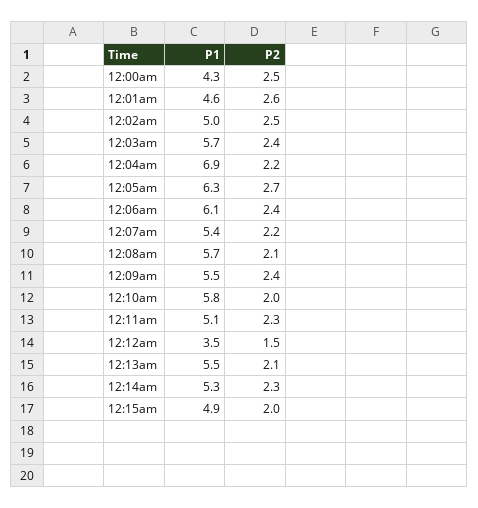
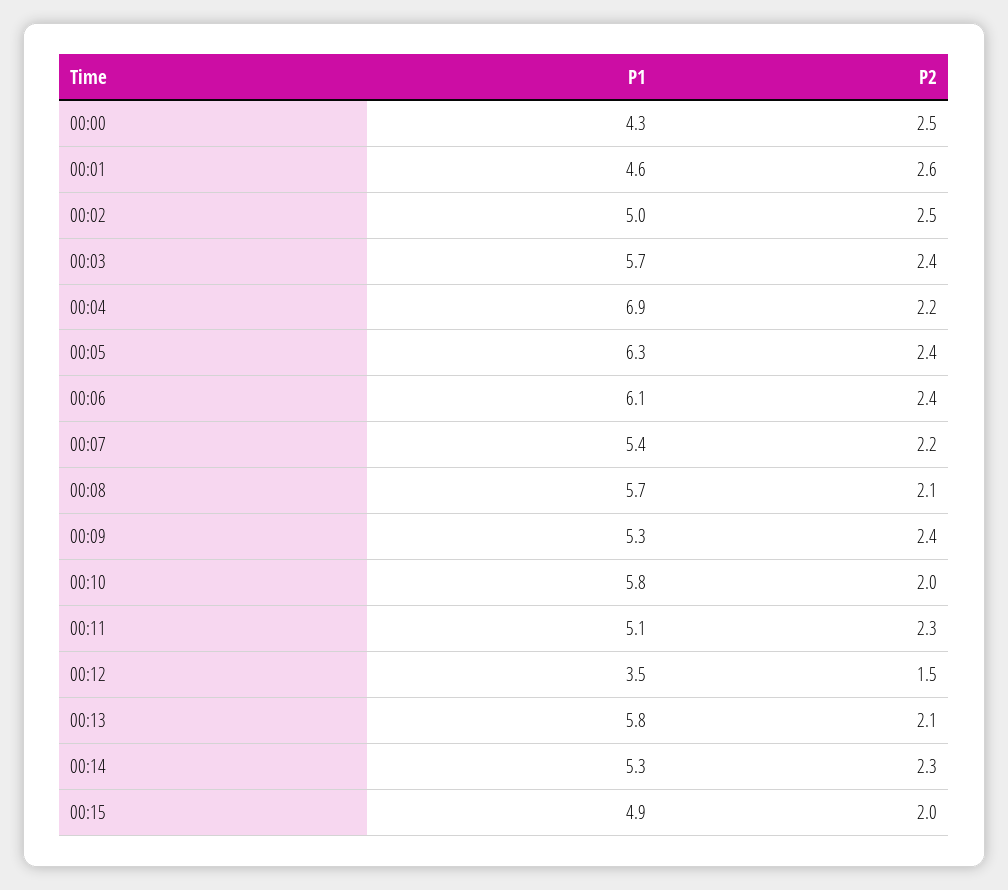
P2, 12:05am: 2.7 -> 2.4
P1, 12:09am: 5.5 -> 5.3
P1, 12:13am: 5.5 -> 5.8

